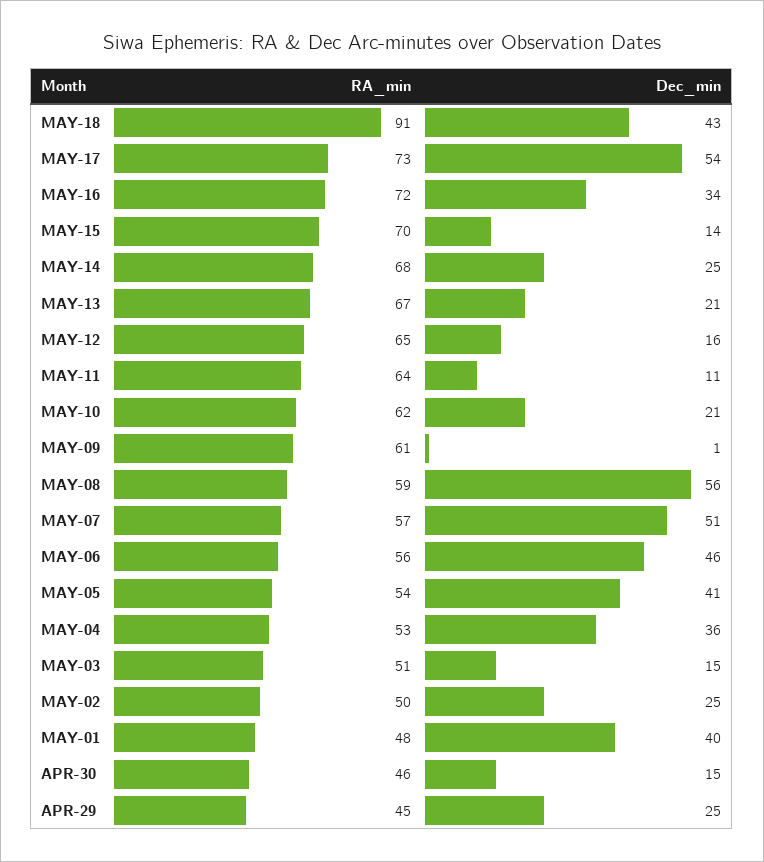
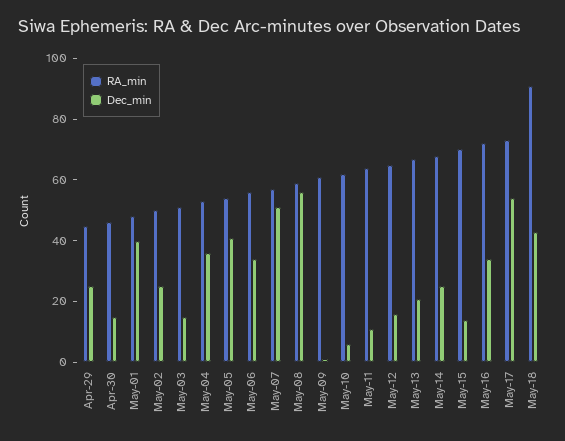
Dec_min, MAY-10: 21 -> 5
Dec_min, MAY-06: 46 -> 35

